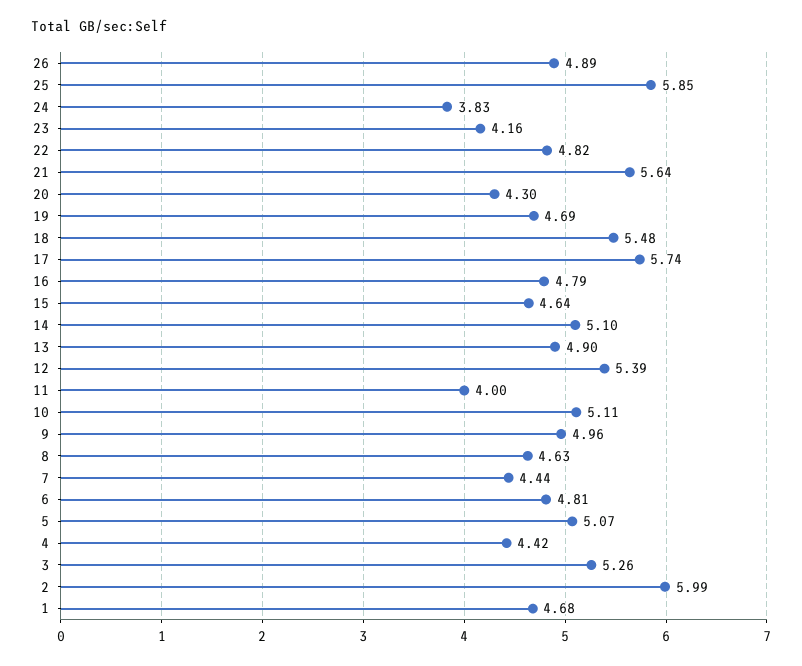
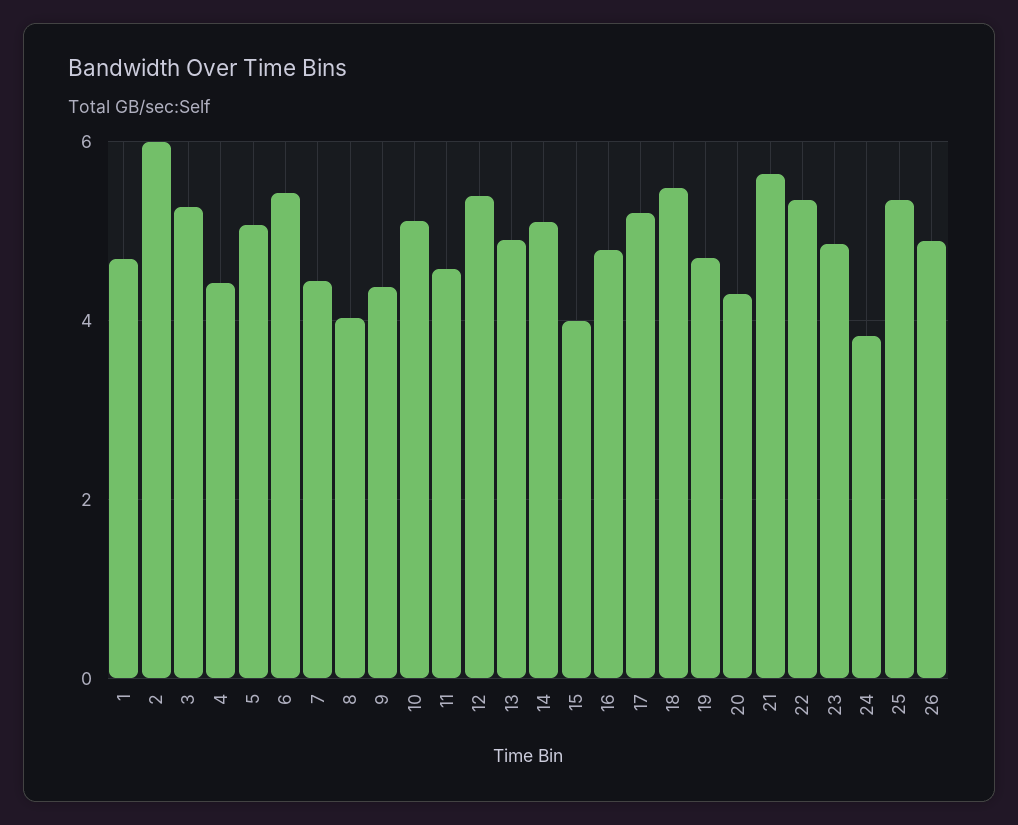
25: 5.85 -> 5.4
23: 4.16 -> 4.8
22: 4.82 -> 5.4
17: 5.74 -> 5.2
15: 4.64 -> 4
11: 4 -> 4.6
9: 4.96 -> 4.4
8: 4.63 -> 4
6: 4.81 -> 5.4

